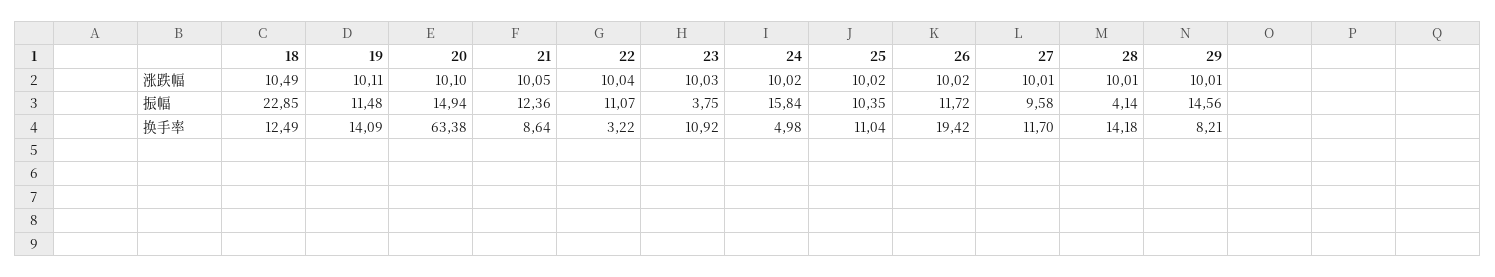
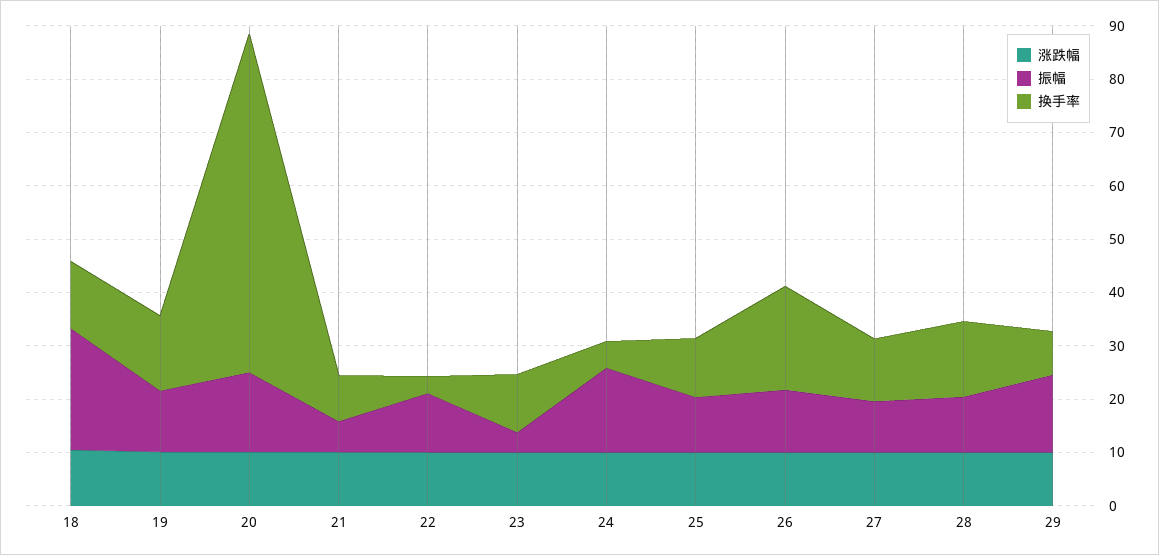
振幅, 21: 12.36 -> 6
振幅, 28: 4.14 -> 10

